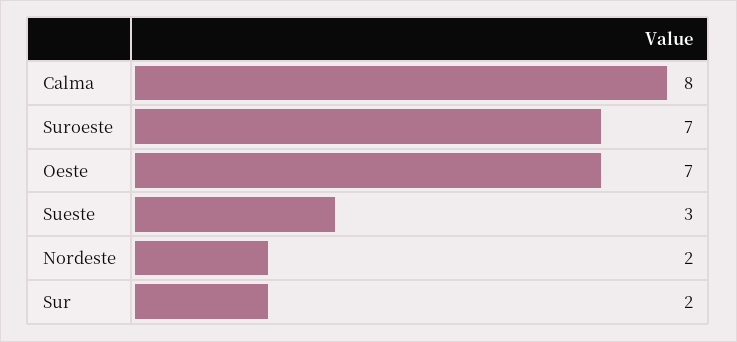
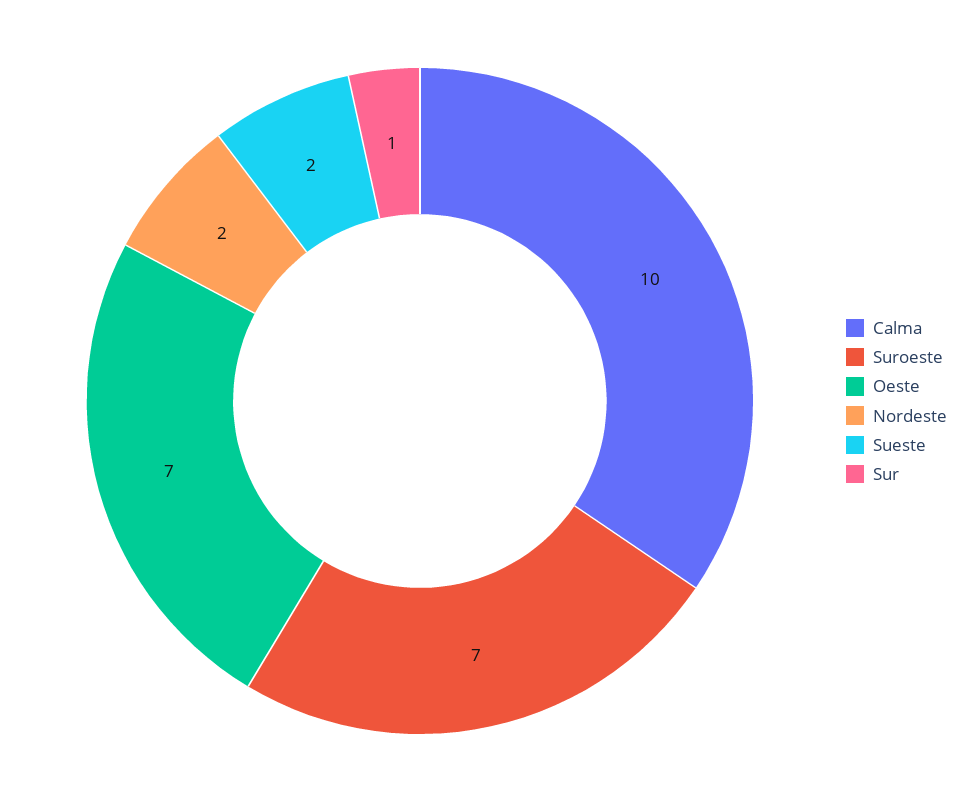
Calma: 8 -> 10
Sueste: 3 -> 2
Sur: 2 -> 1

